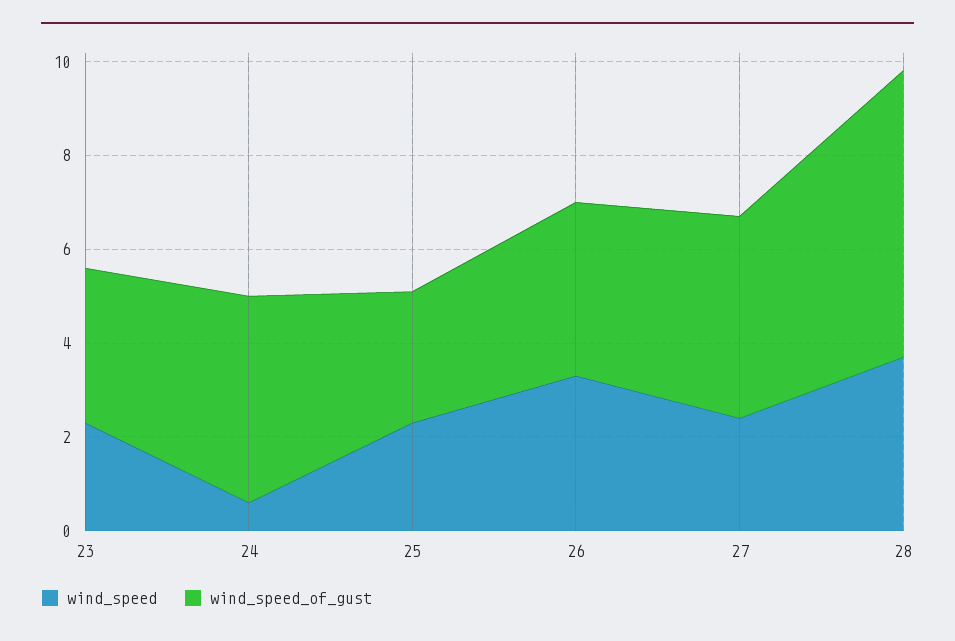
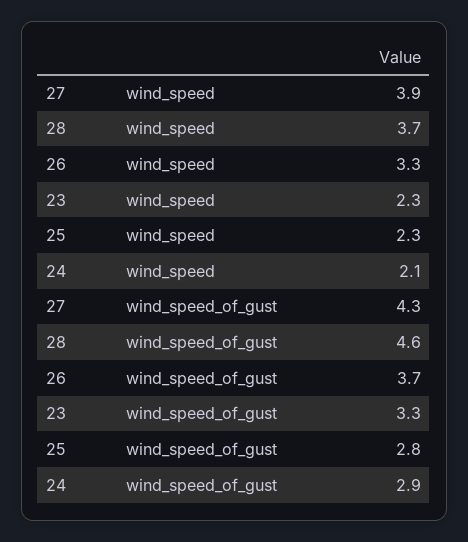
wind_speed, 24: 0.5 -> 2.1
wind_speed_of_gust, 24: 4.5 -> 2.9
wind_speed, 27: 2.5 -> 3.9
wind_speed_of_gust, 28: 6 -> 4.6

